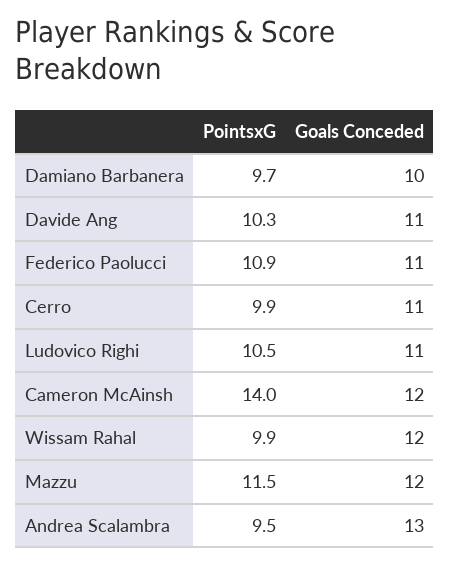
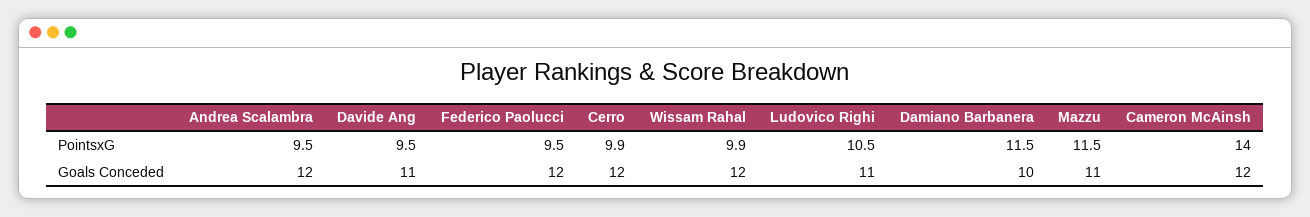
PointsxG, Damiano Barbanera: 9.7 -> 11.5
PointsxG, Davide Ang: 10.3 -> 9.5
PointsxG, Federico Paolucci: 10.9 -> 9.5
Goals Conceded, Federico Paolucci: 11 -> 12
Goals Conceded, Cerro: 11 -> 12
Goals Conceded, Mazzu: 12 -> 11
Goals Conceded, Andrea Scalambra: 13 -> 12

